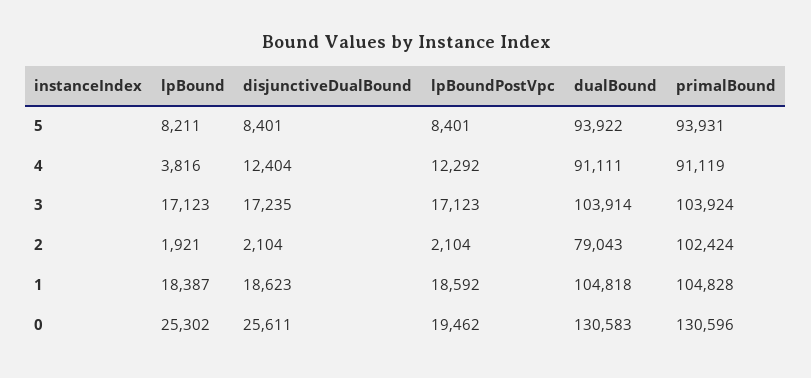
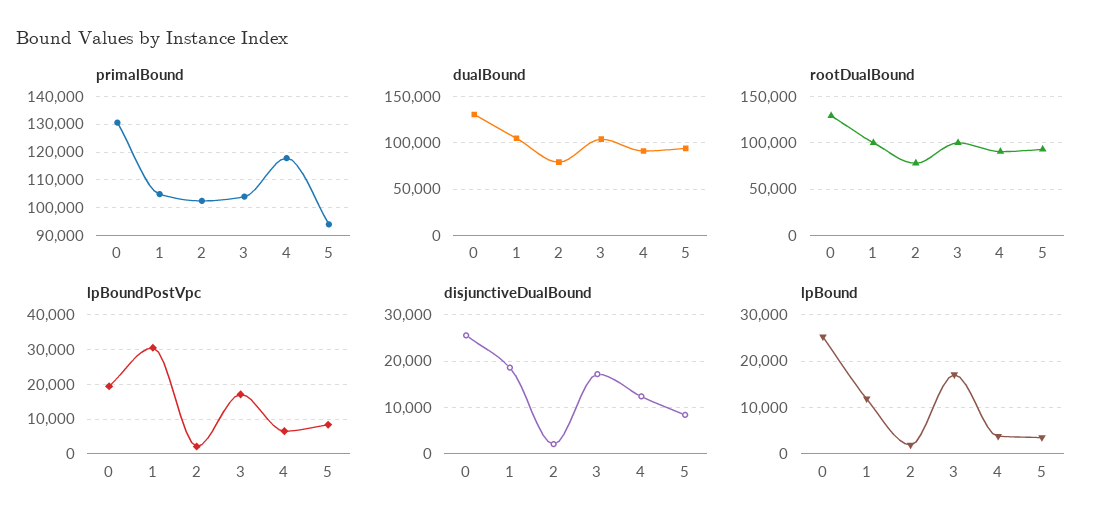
lpBound, 5: 8211 -> 4000
lpBoundPostVpc, 4: 12292 -> 6000
primalBound, 4: 91119 -> 117500
lpBound, 1: 18387 -> 12000
lpBoundPostVpc, 1: 18592 -> 30000
rootDualBound, 0: none -> 130000
rootDualBound, 1: none -> 100000
rootDualBound, 2: none -> 80000
rootDualBound, 3: none -> 100000
rootDualBound, 4: none -> 90000
rootDualBound, 5: none -> 90000

